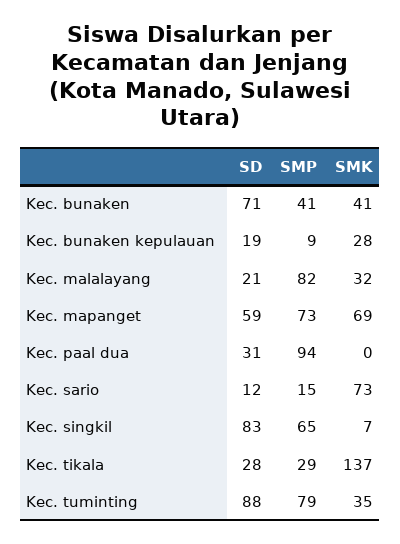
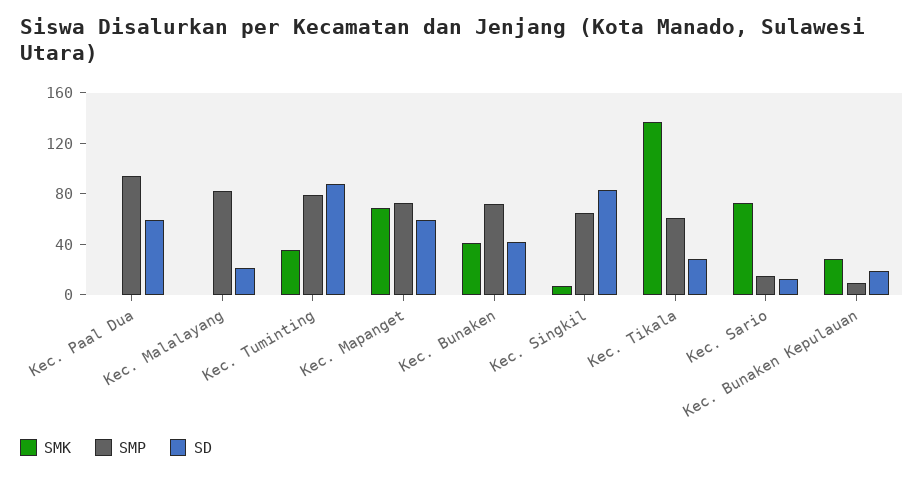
SD, Kec. bunaken: 71 -> 40
SMP, Kec. bunaken: 41 -> 70
SMK, Kec. malalayang: 32 -> 0
SD, Kec. paal dua: 31 -> 60
SMP, Kec. tikala: 29 -> 60

